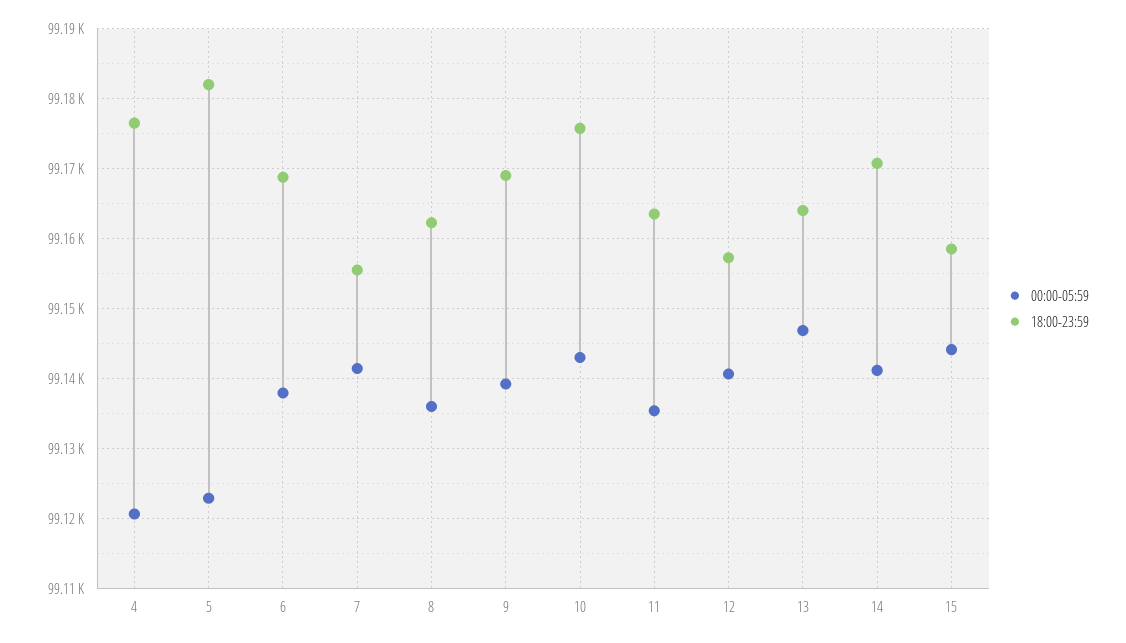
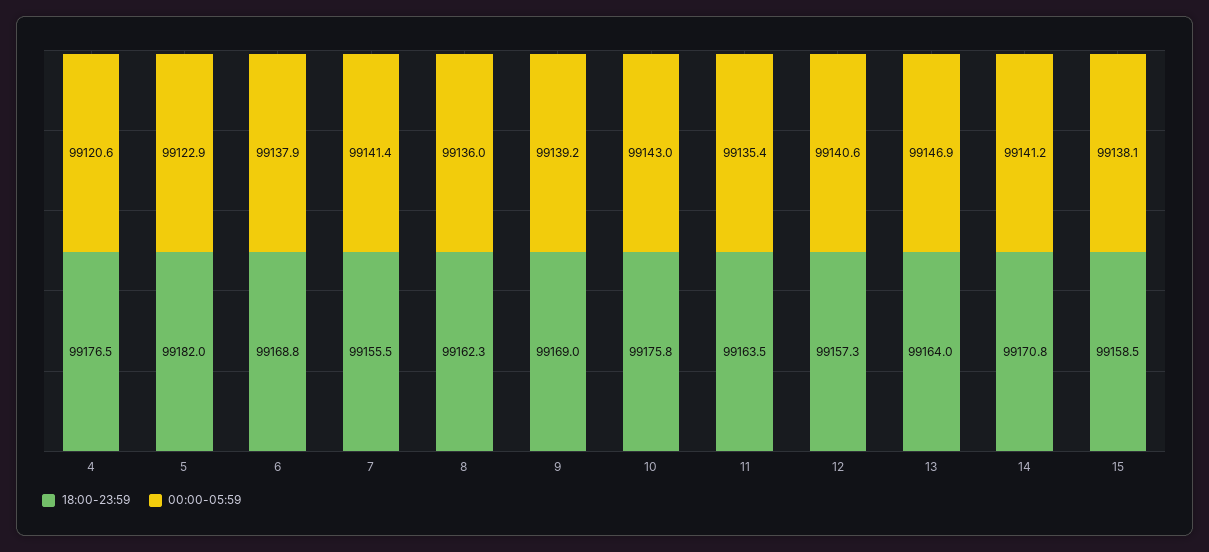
00:00-05:59, 15: 99144 -> 99138.1

